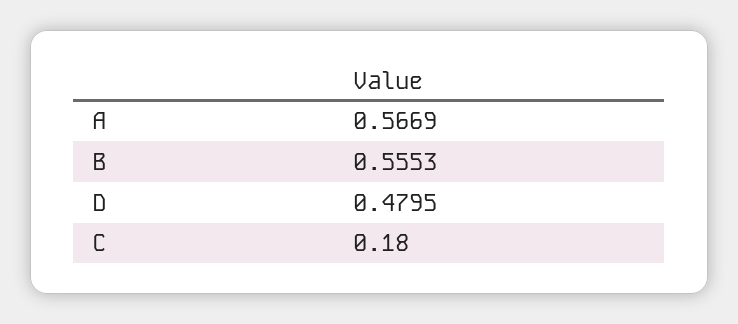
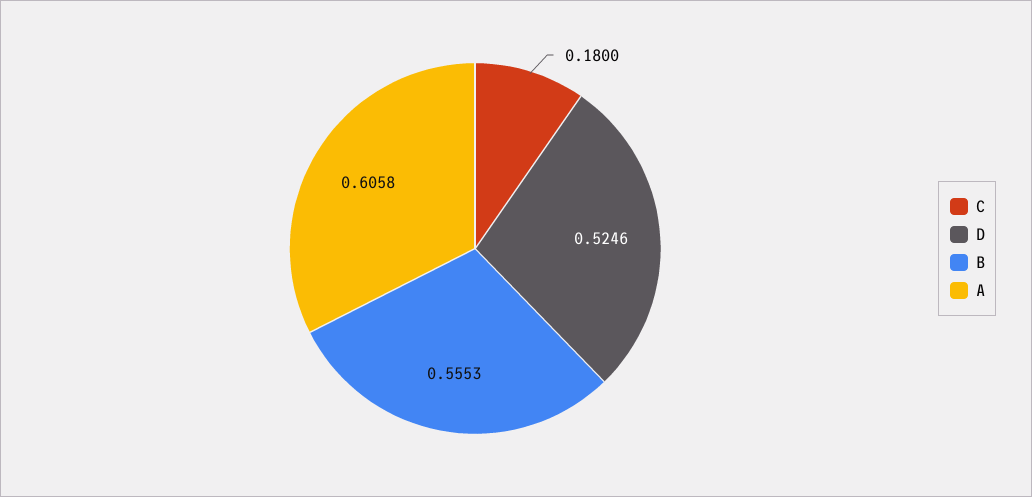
A: 0.5669 -> 0.6058
D: 0.4795 -> 0.5246

